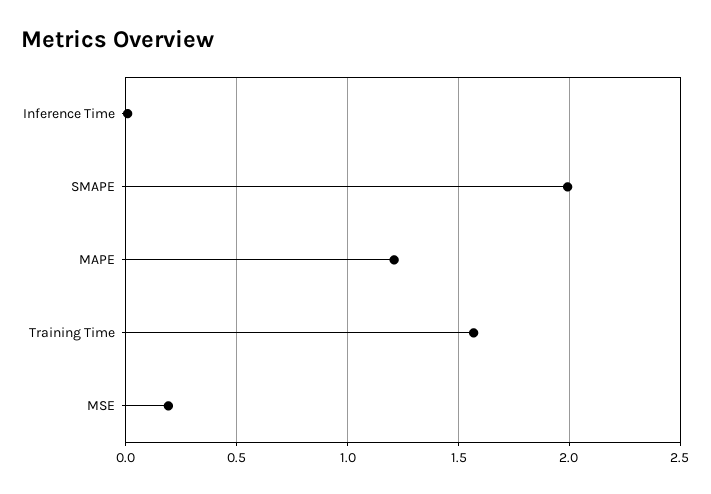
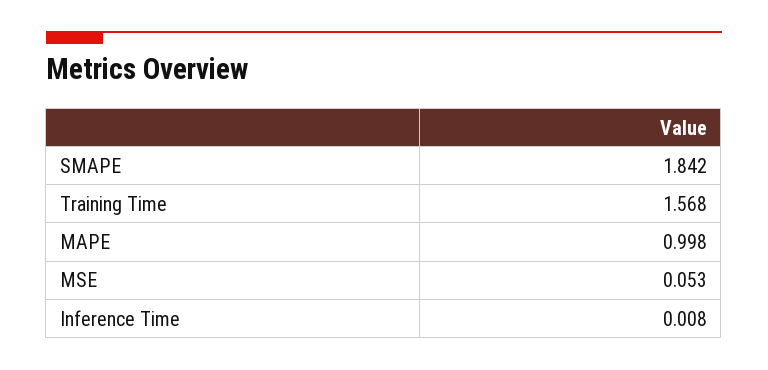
SMAPE: 2 -> 1.842
MAPE: 1.2 -> 0.998
MSE: 0.2 -> 0.053

